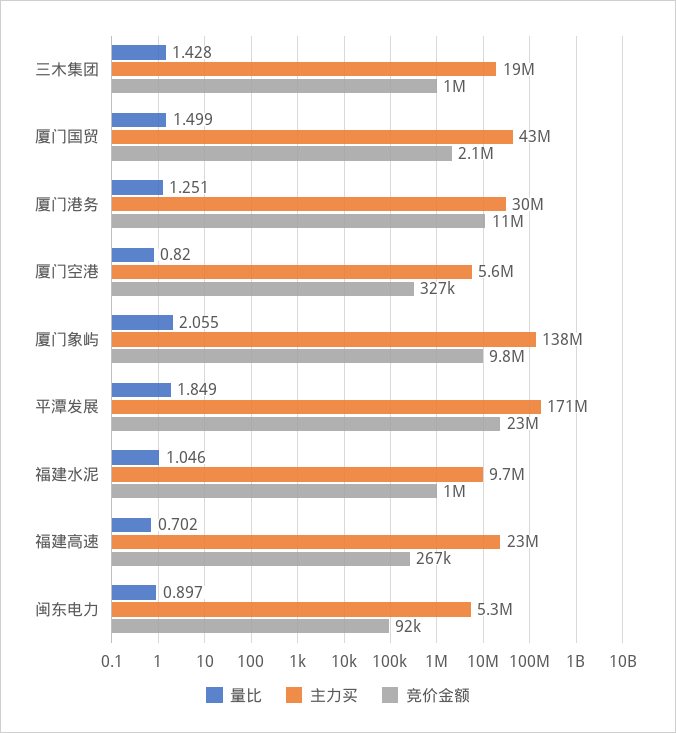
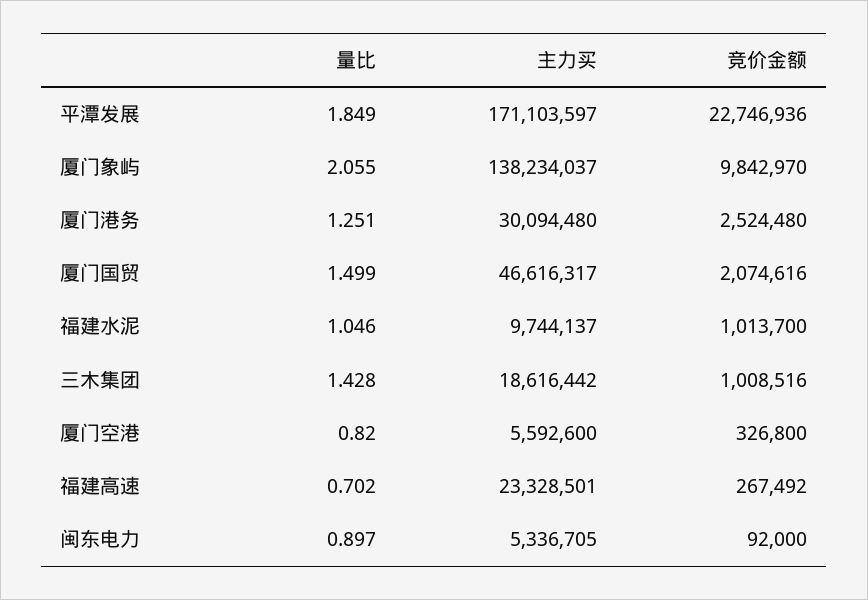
主力买, 厦门国贸: 43000000 -> 46616317
竞价金额, 厦门港务: 11000000 -> 2524480

